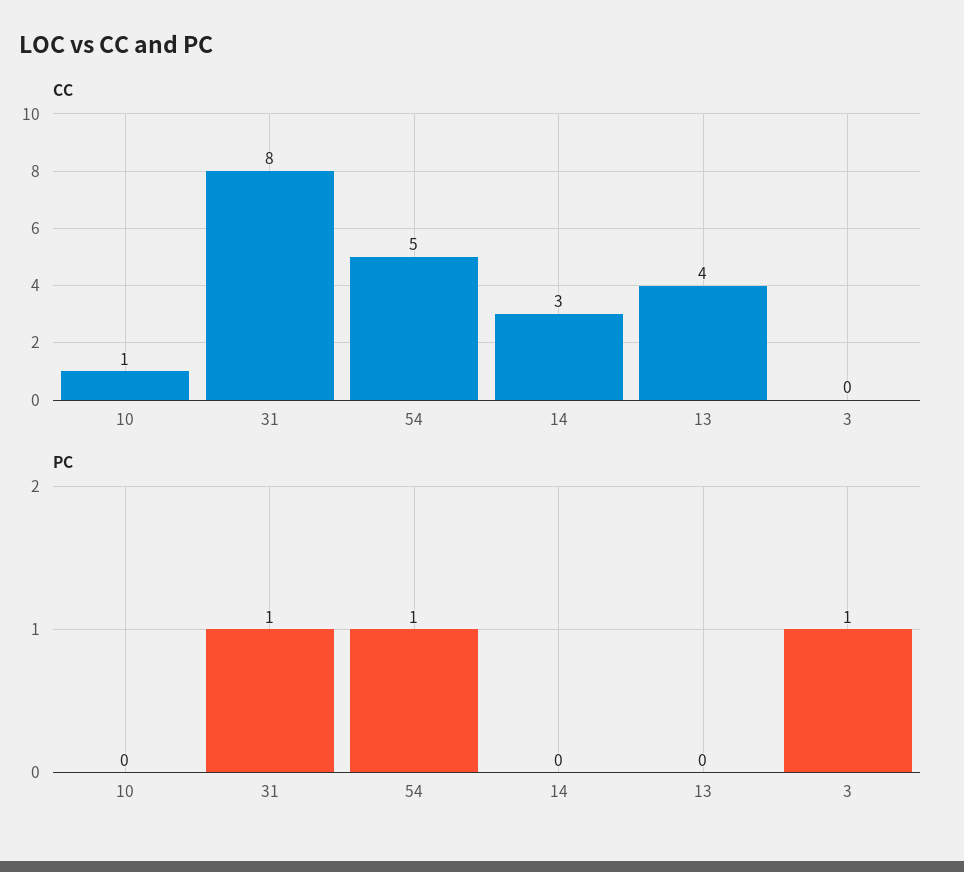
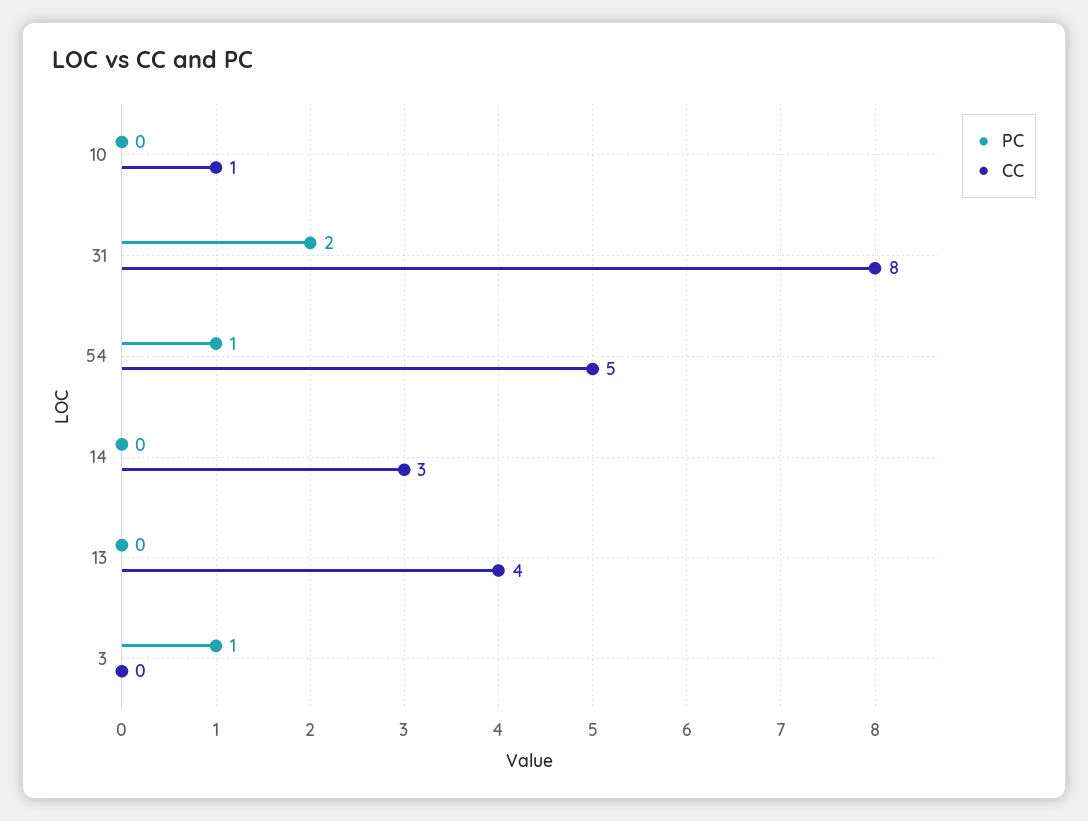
PC, 31: 1 -> 2

